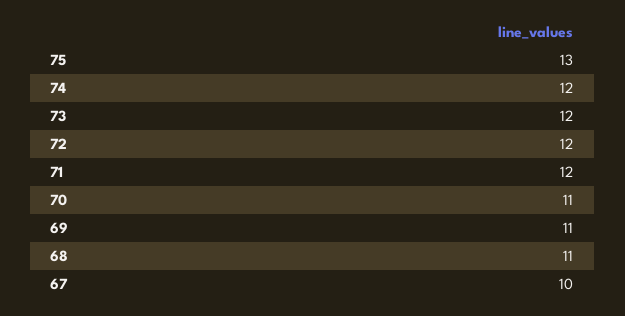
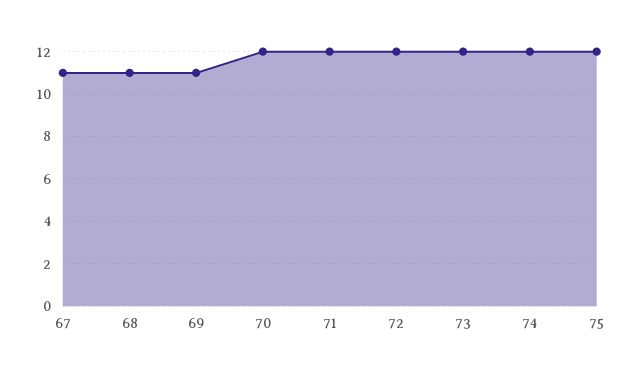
75: 13 -> 12
70: 11 -> 12
67: 10 -> 11

